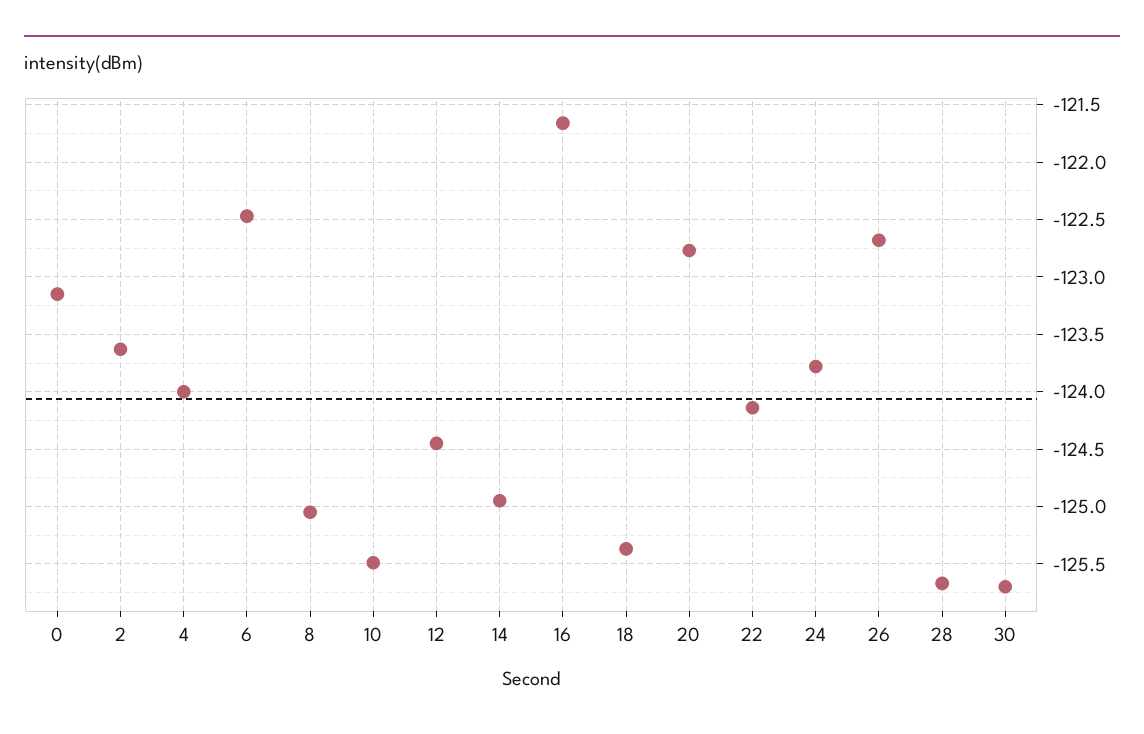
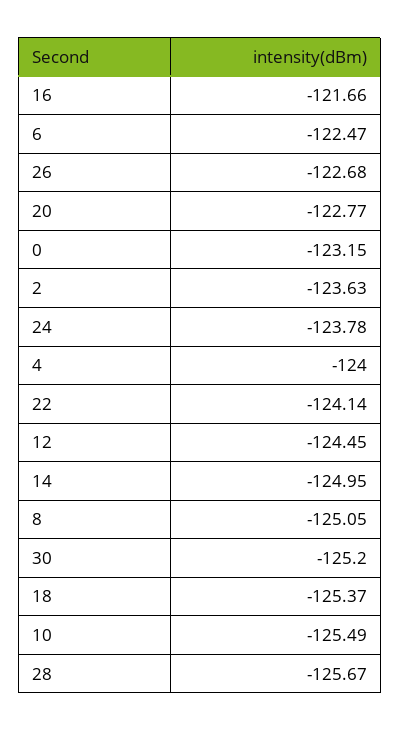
30: -125.7 -> -125.2

